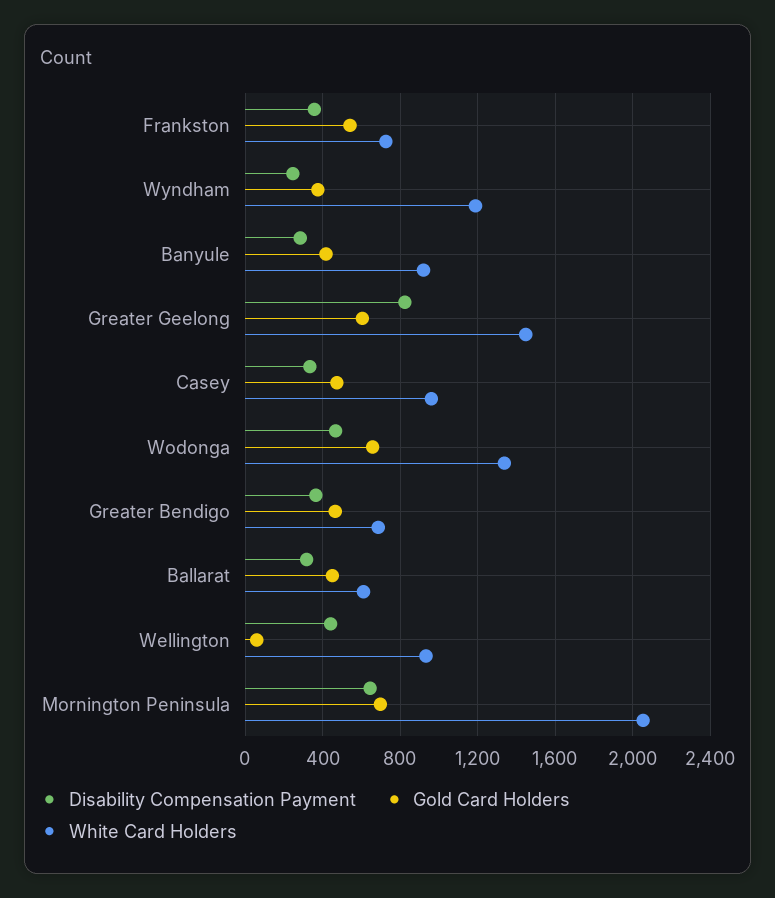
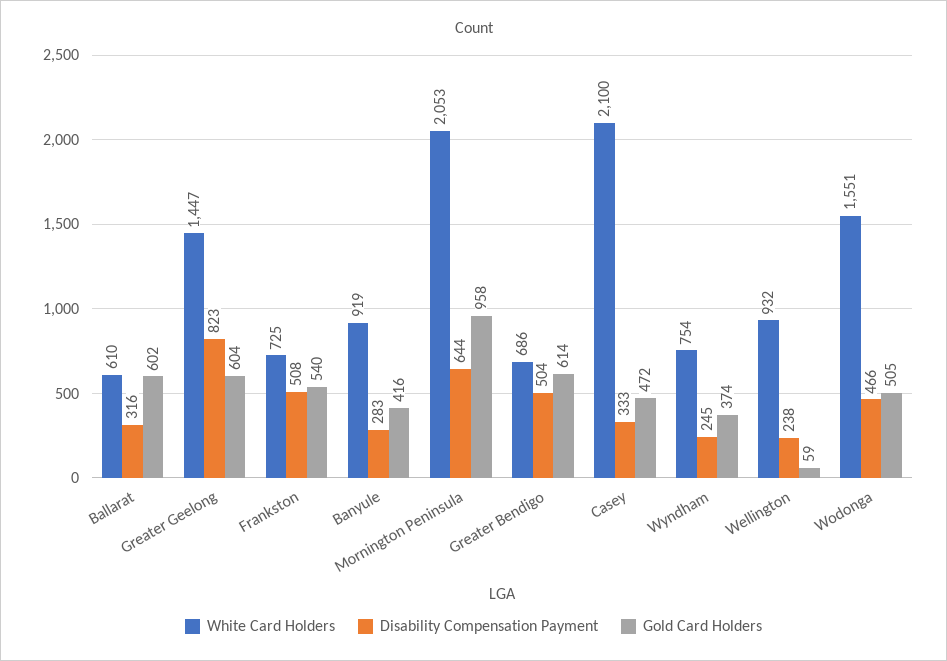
Disability Compensation Payment, Frankston: 350 -> 508
White Card Holders, Wyndham: 1200 -> 754
White Card Holders, Casey: 950 -> 2100
Gold Card Holders, Wodonga: 650 -> 505
White Card Holders, Wodonga: 1350 -> 1551
Disability Compensation Payment, Greater Bendigo: 350 -> 504
Gold Card Holders, Greater Bendigo: 450 -> 614
Gold Card Holders, Ballarat: 450 -> 602
Disability Compensation Payment, Wellington: 450 -> 238
Gold Card Holders, Mornington Peninsula: 700 -> 958

